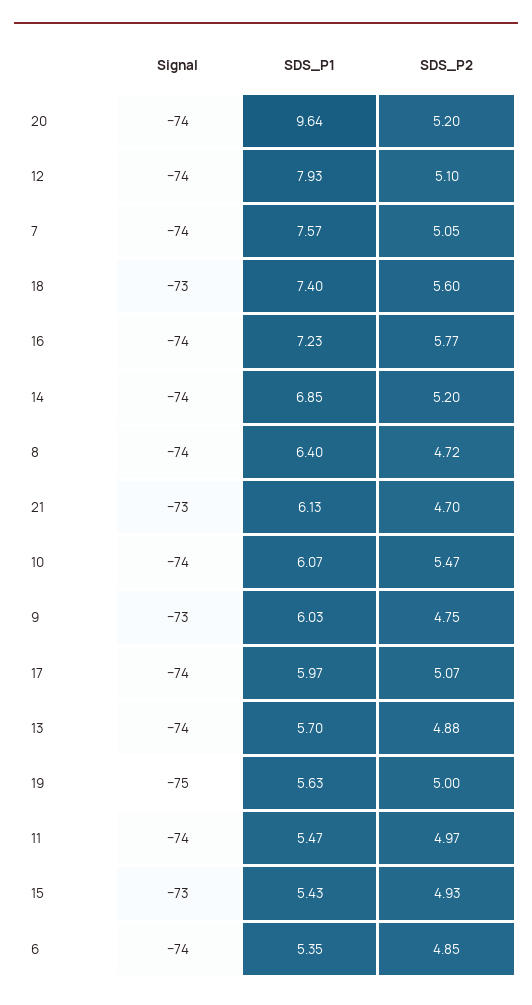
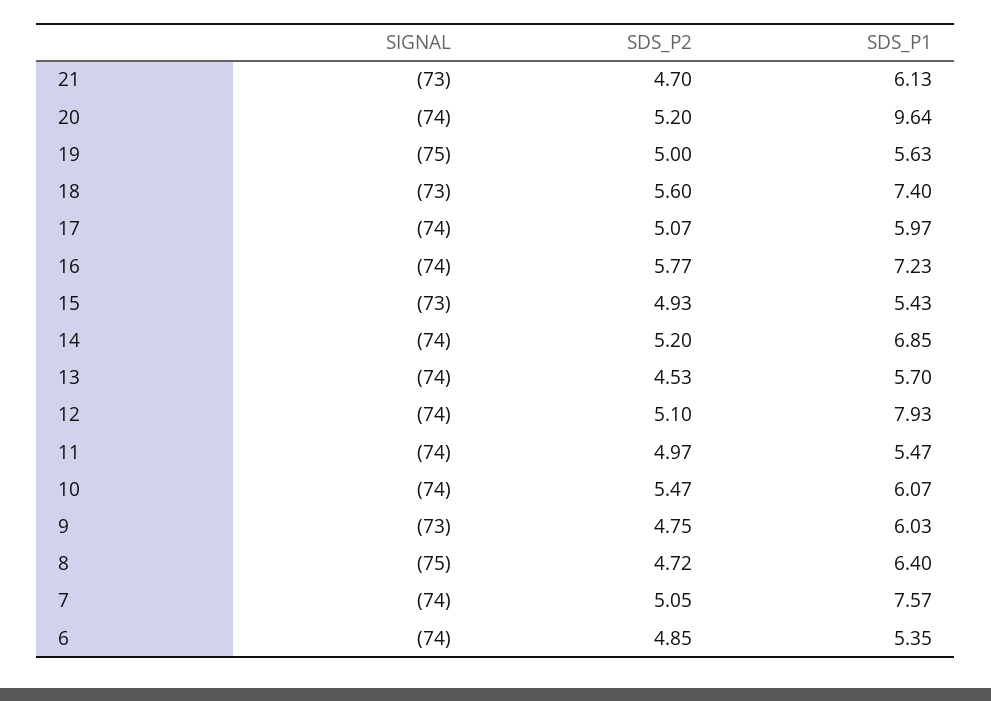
Signal, 8: -74 -> -75
SDS_P2, 13: 4.88 -> 4.53

